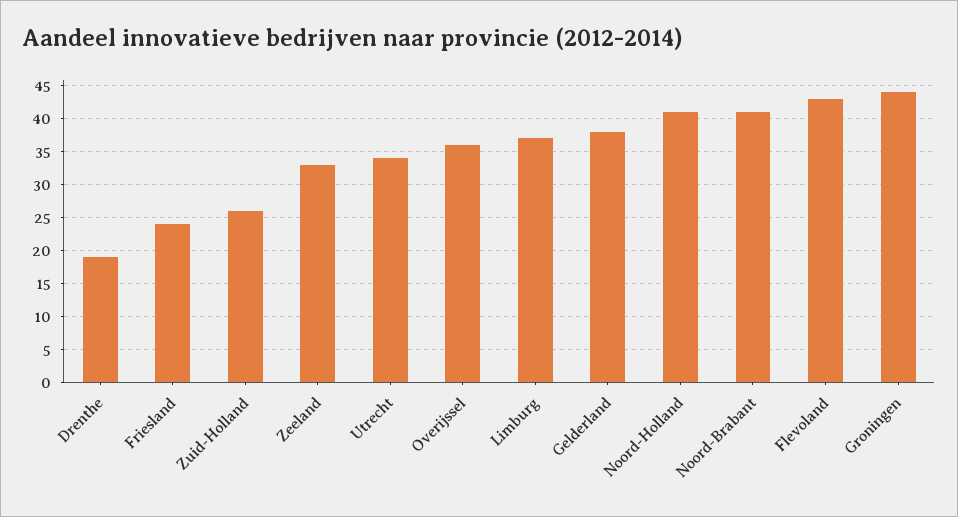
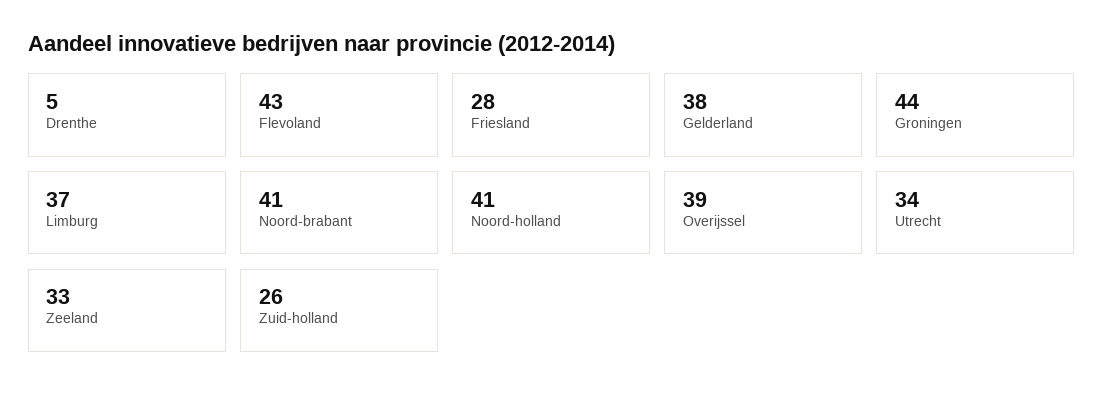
Drenthe: 19 -> 5
Friesland: 24 -> 28
Overijssel: 36 -> 39

